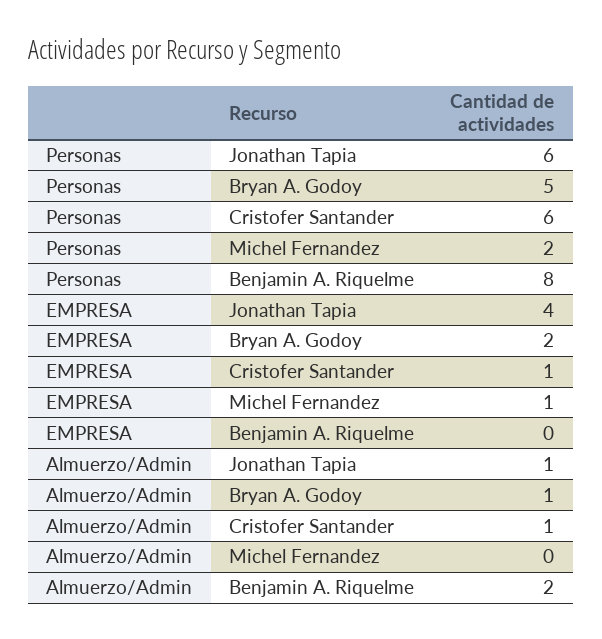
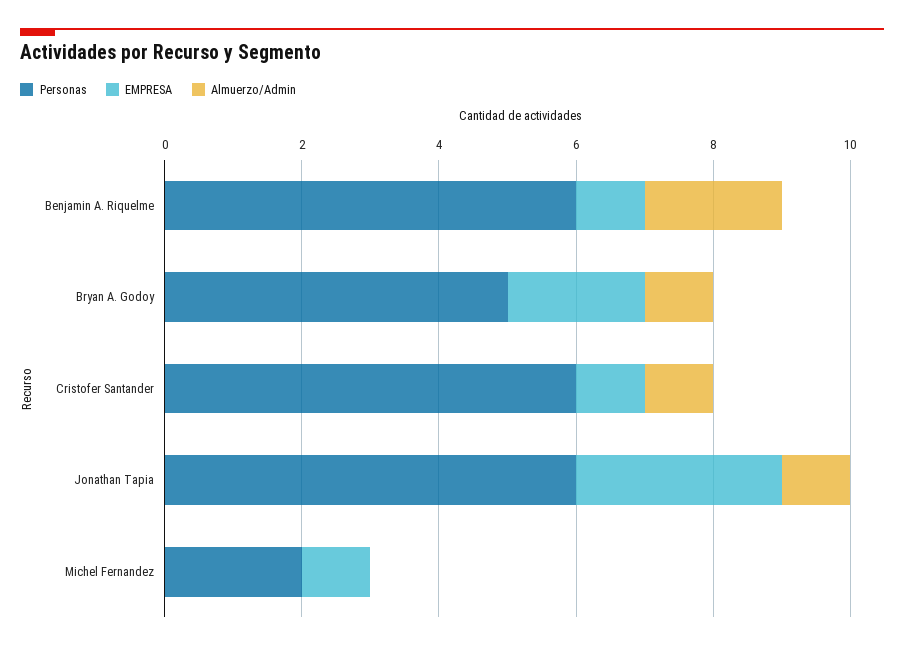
Personas, Benjamin A. Riquelme: 8 -> 6
EMPRESA, Jonathan Tapia: 4 -> 3
EMPRESA, Benjamin A. Riquelme: 0 -> 1

